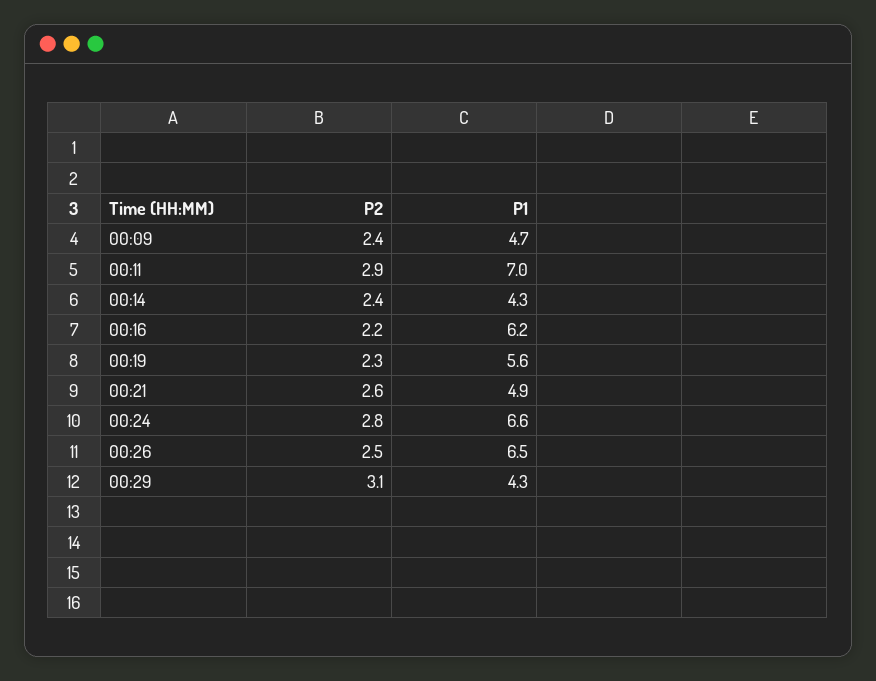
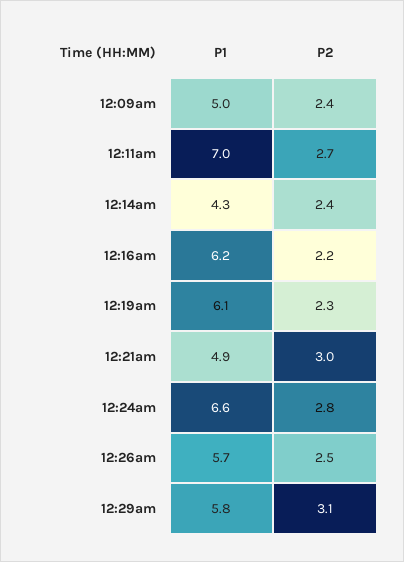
P1, 00:09: 4.7 -> 5
P2, 00:11: 2.9 -> 2.7
P1, 00:19: 5.6 -> 6.1
P2, 00:21: 2.6 -> 3
P1, 00:26: 6.5 -> 5.7
P1, 00:29: 4.3 -> 5.8

